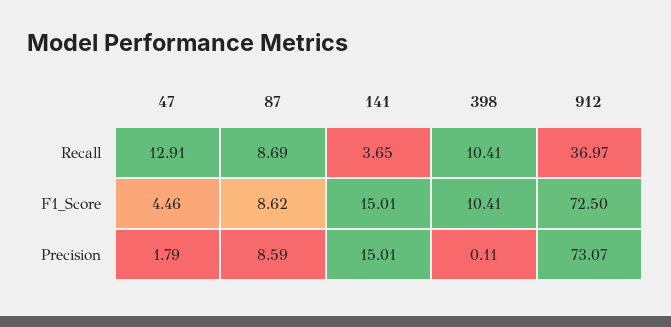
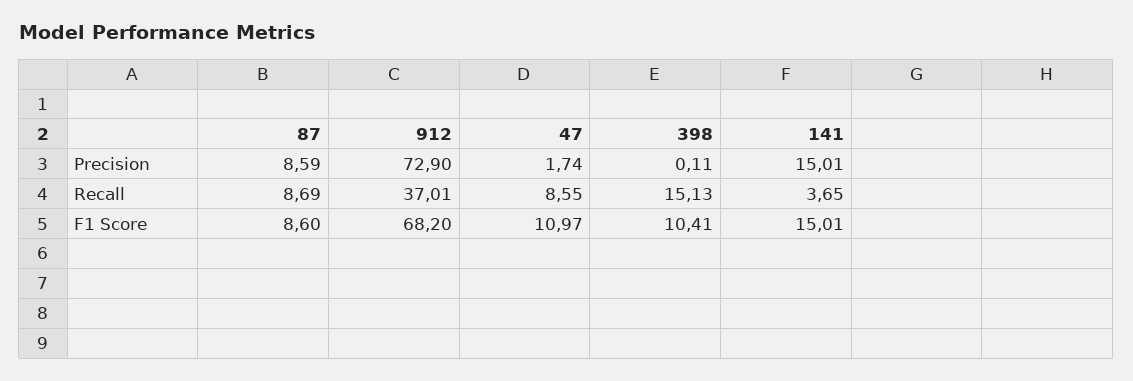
47, Recall: 12.91 -> 8.55
398, Recall: 10.41 -> 15.13
912, Recall: 36.97 -> 37.01
47, F1_Score: 4.46 -> 10.97
87, F1_Score: 8.62 -> 8.6
912, F1_Score: 72.5 -> 68.2
47, Precision: 1.79 -> 1.74
912, Precision: 73.07 -> 72.9

